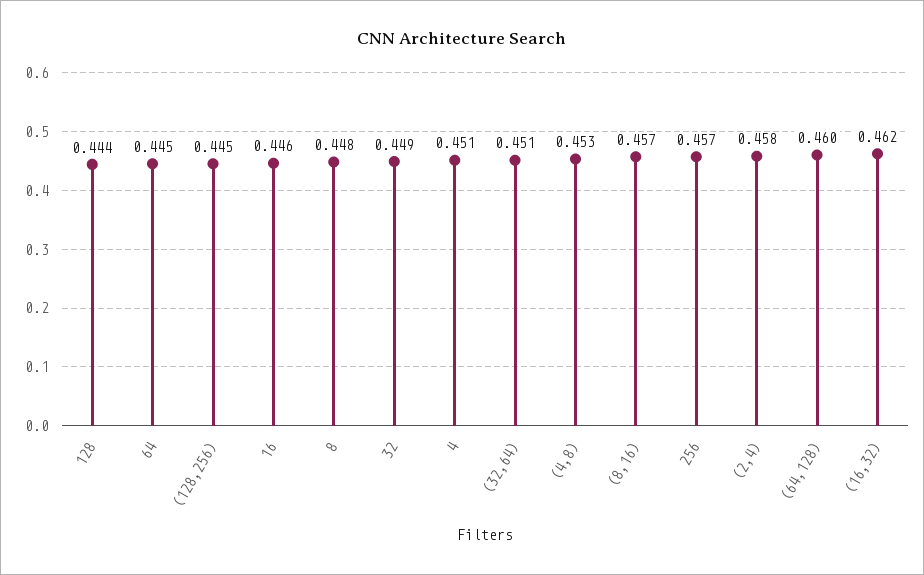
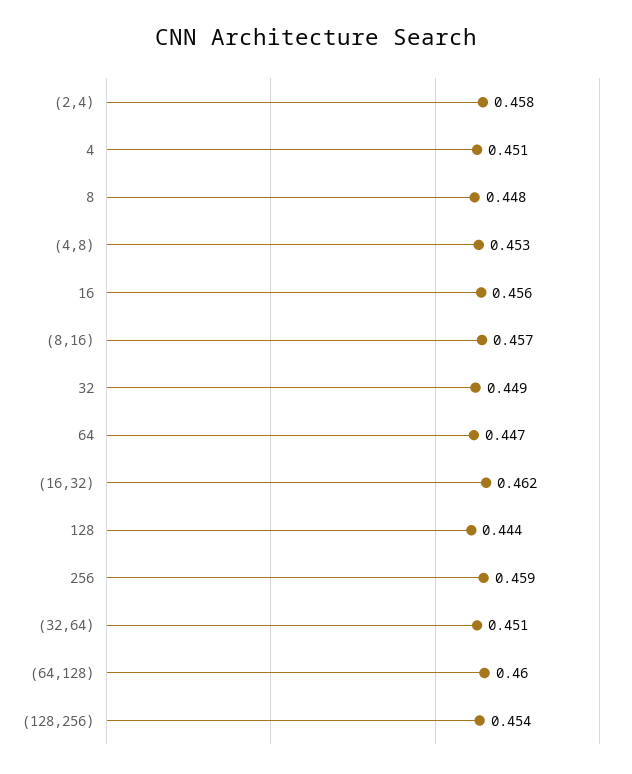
64: 0.445 -> 0.447
(128,256): 0.445 -> 0.454
16: 0.446 -> 0.456
256: 0.457 -> 0.459

